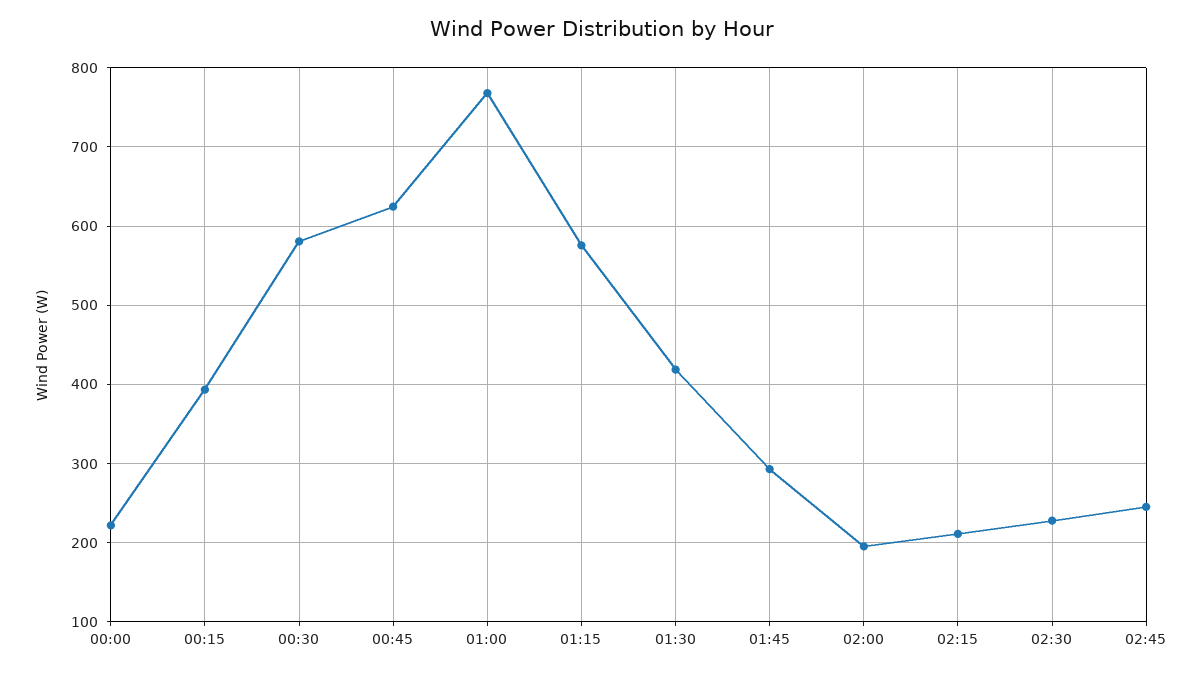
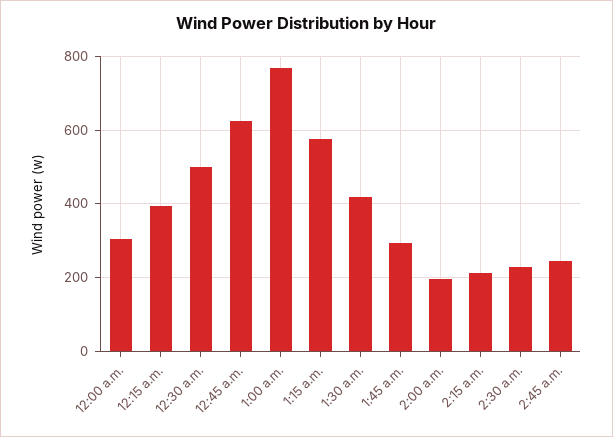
00:00: 220 -> 300
00:30: 580 -> 500

